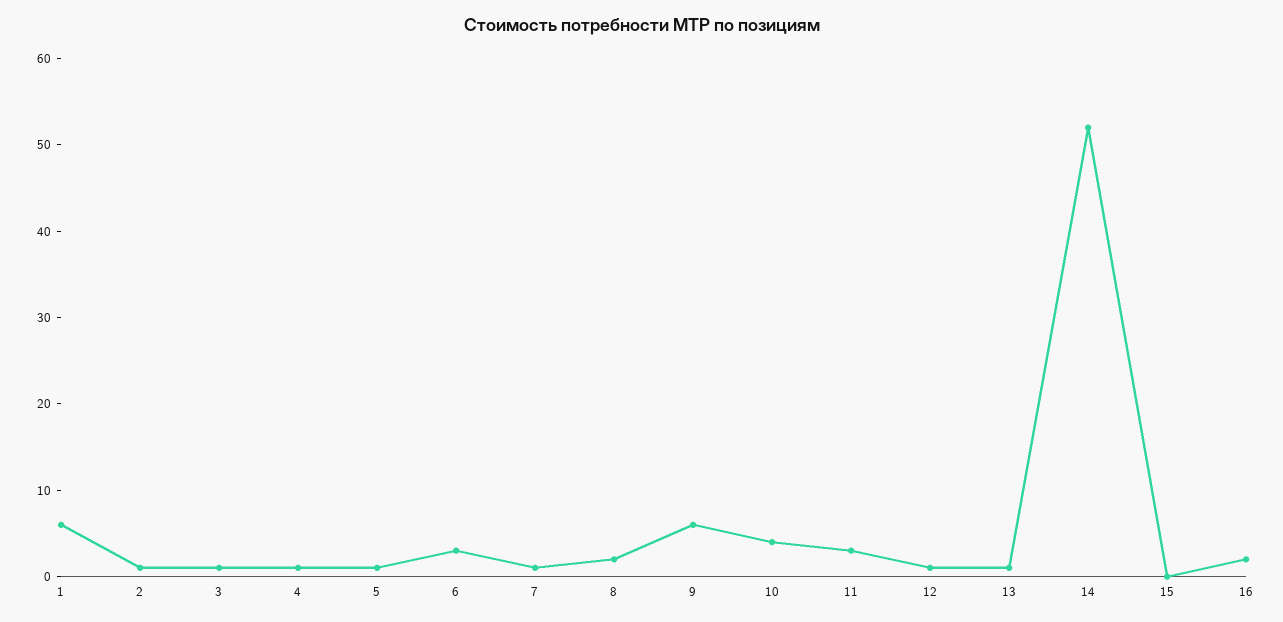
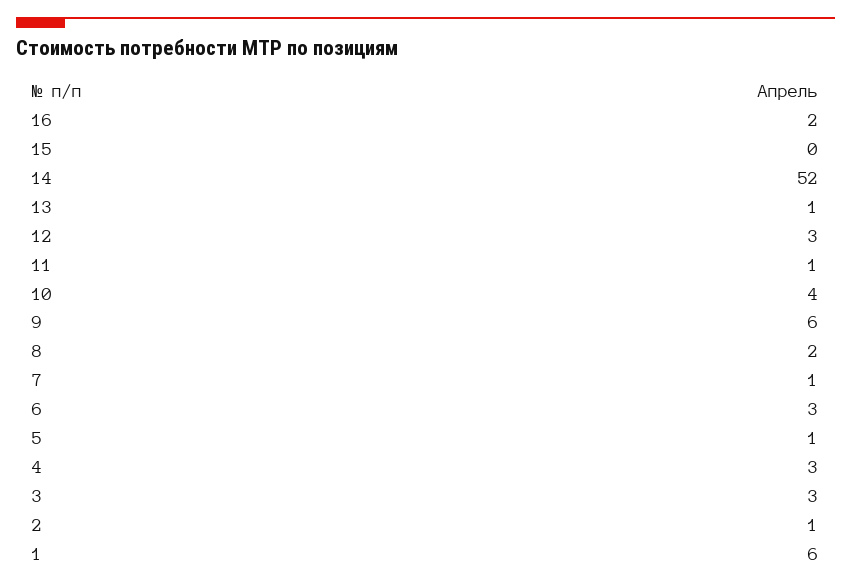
3: 1 -> 3
4: 1 -> 3
11: 3 -> 1
12: 1 -> 3

